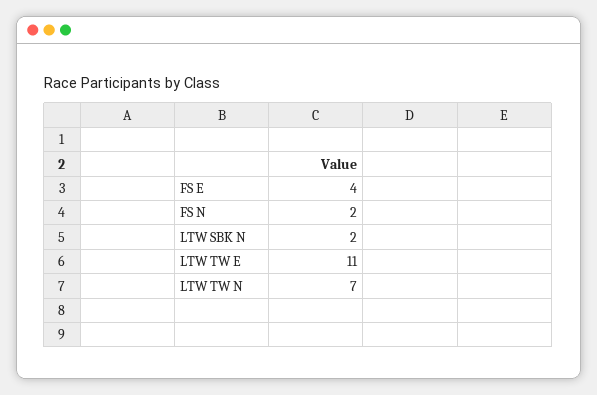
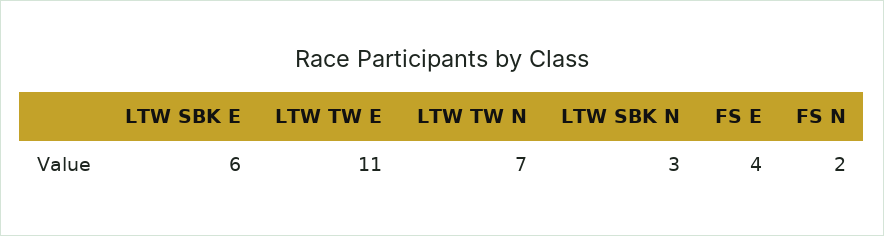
LTW SBK N: 2 -> 3
LTW SBK E: none -> 6

